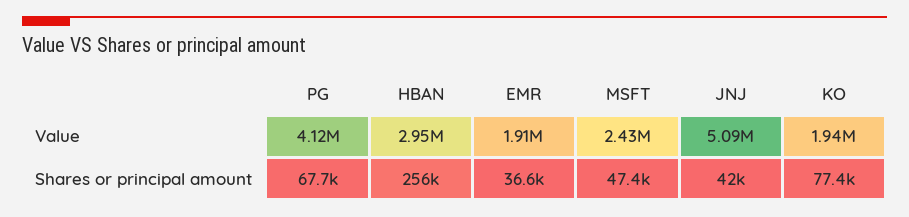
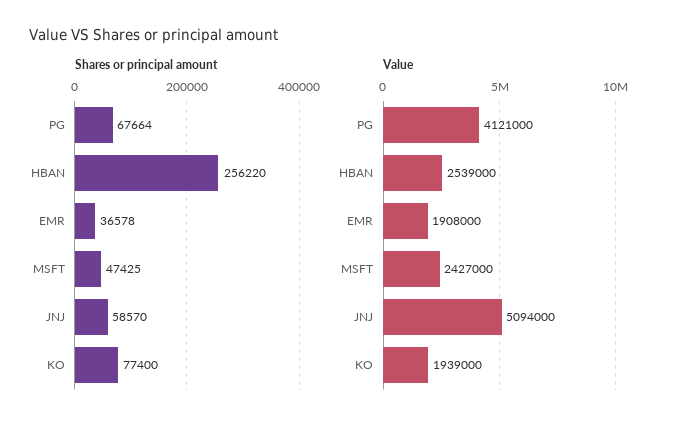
Value, HBAN: 2950000 -> 2539000
Shares or principal amount, JNJ: 42000 -> 58570

